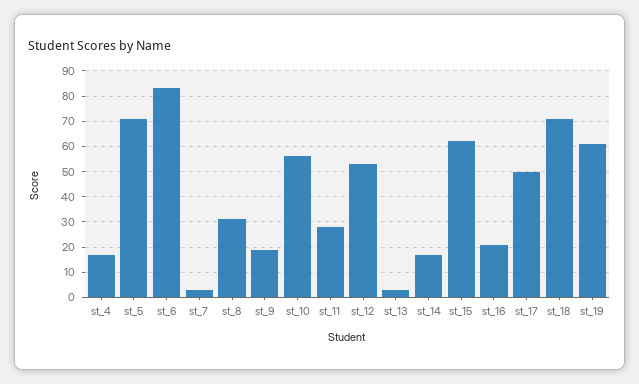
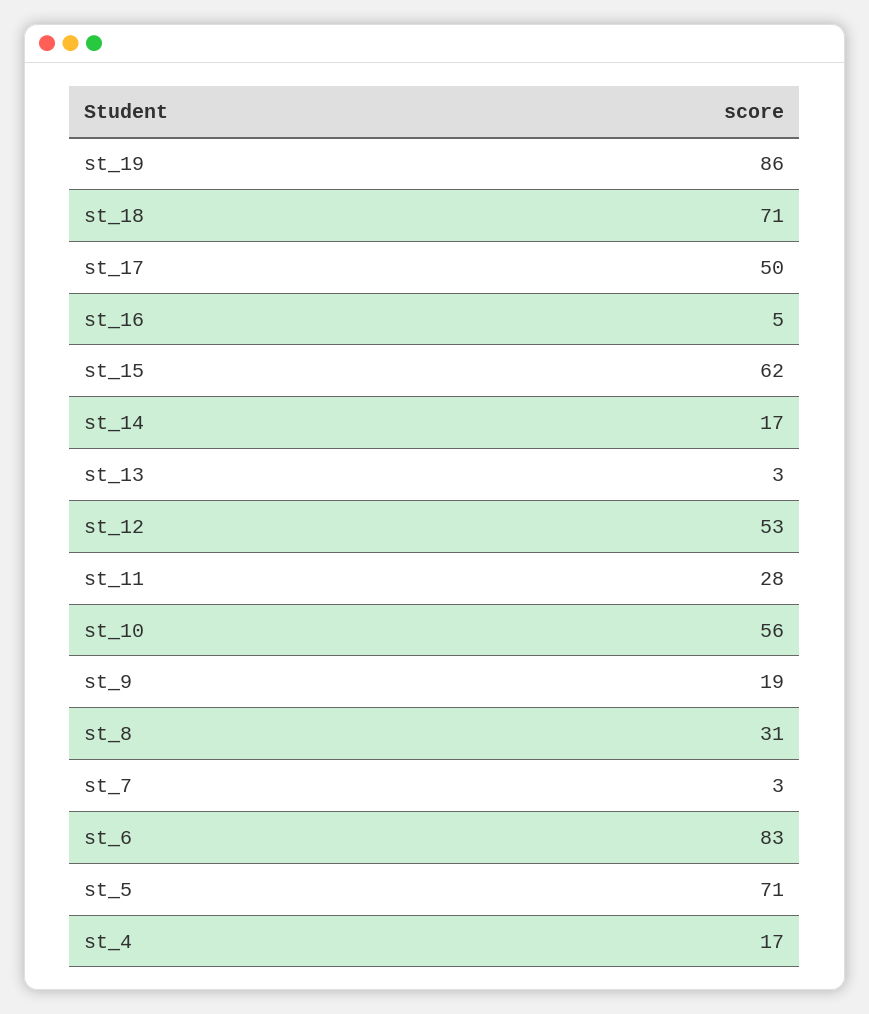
st_16: 20 -> 5
st_19: 60 -> 86

